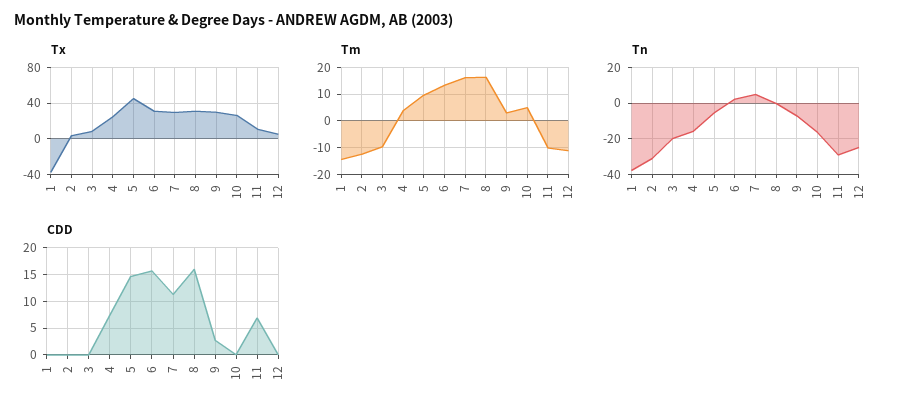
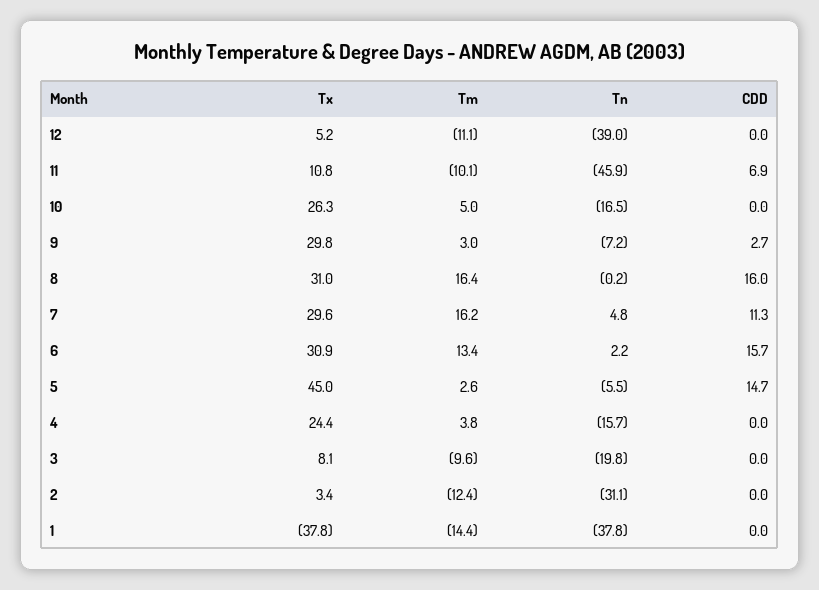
Tm, 5: 10 -> 2.6
Tn, 11: -30 -> -45.9
Tn, 12: -25 -> -39
CDD, 4: 7.5 -> 0

